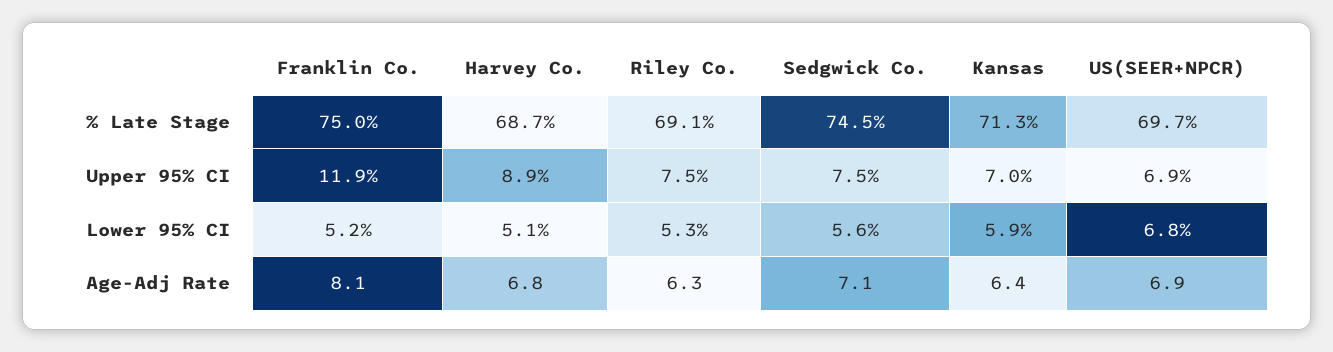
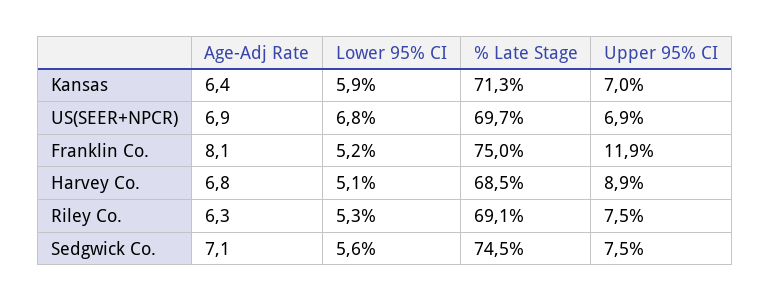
Harvey Co., % Late Stage: 68.7 -> 68.5

